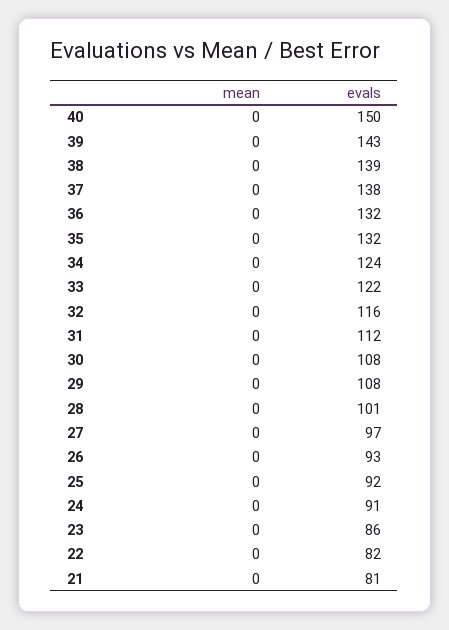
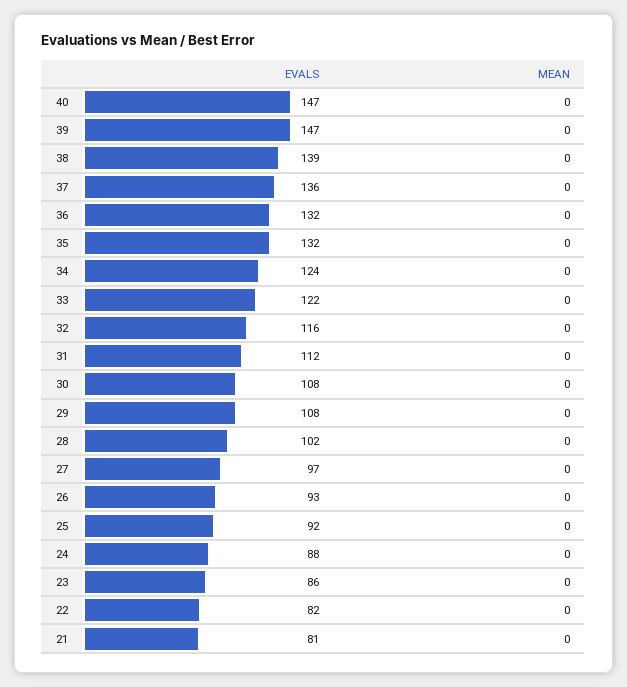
evals, 40: 150 -> 147
evals, 39: 143 -> 147
evals, 37: 138 -> 136
evals, 28: 101 -> 102
evals, 24: 91 -> 88

